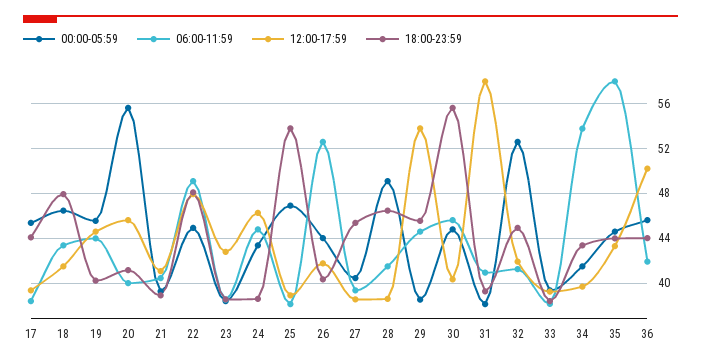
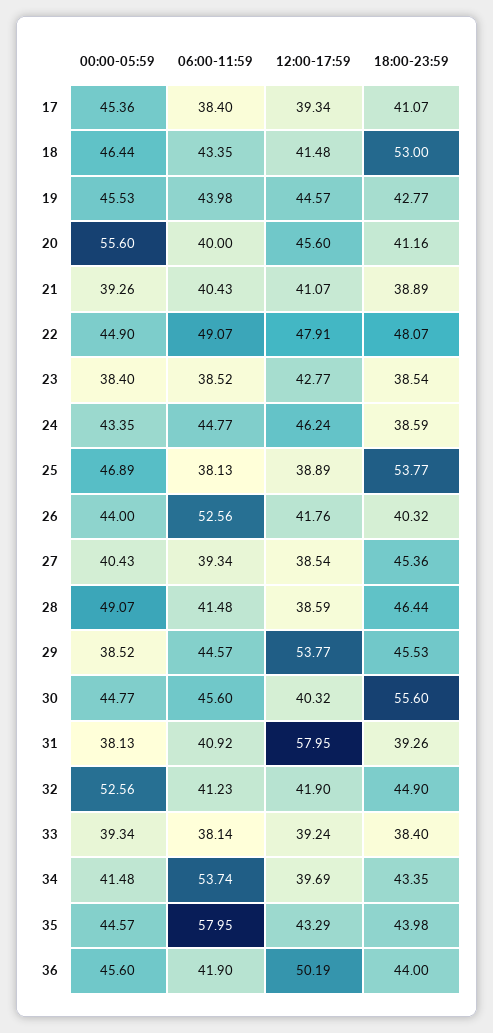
18:00-23:59, 17: 44 -> 41.07
18:00-23:59, 18: 48 -> 53
18:00-23:59, 19: 40 -> 42.77

